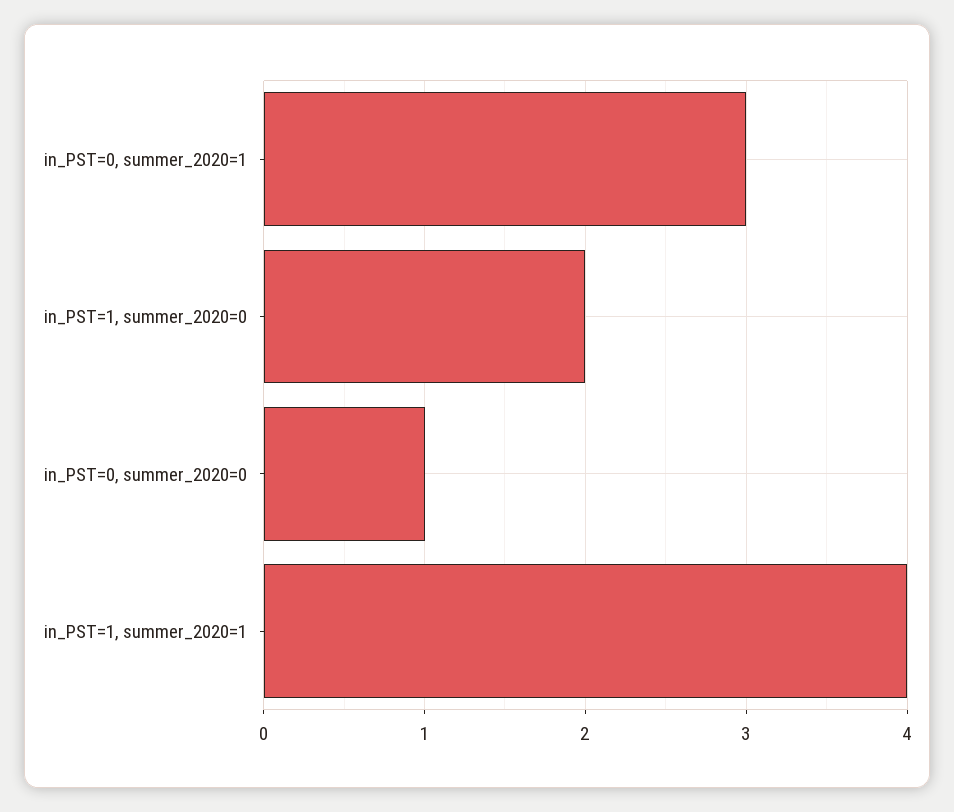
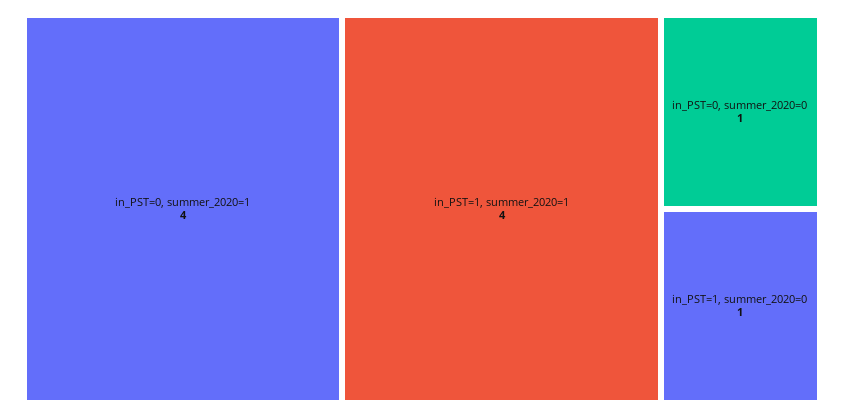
in_PST=0, summer_2020=1: 3 -> 4
in_PST=1, summer_2020=0: 2 -> 1

